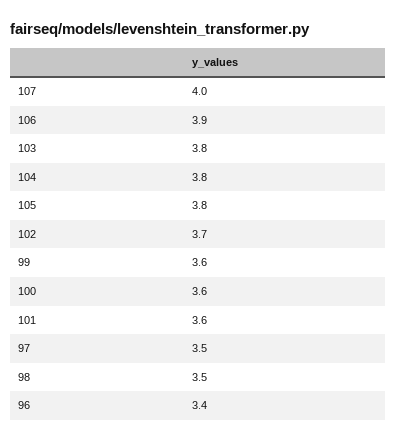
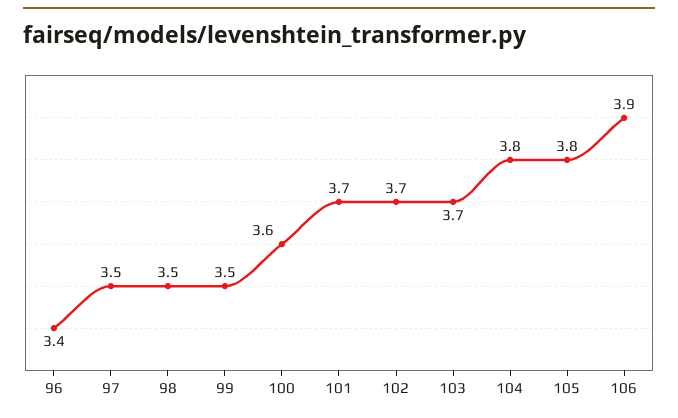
107: 4 -> none
103: 3.8 -> 3.7
99: 3.6 -> 3.5
101: 3.6 -> 3.7

